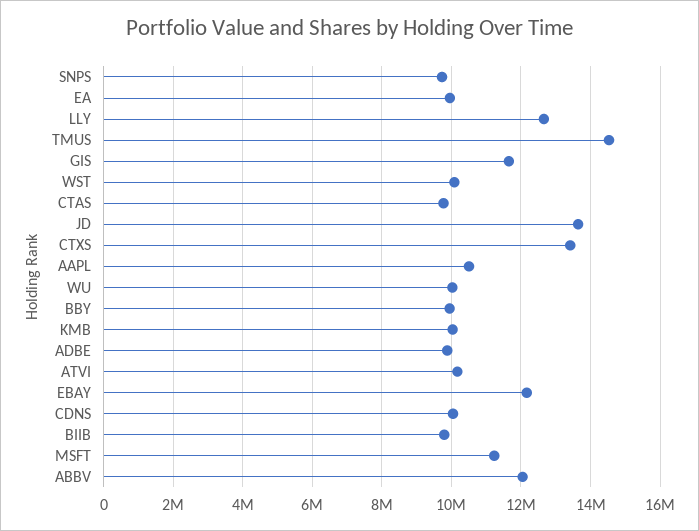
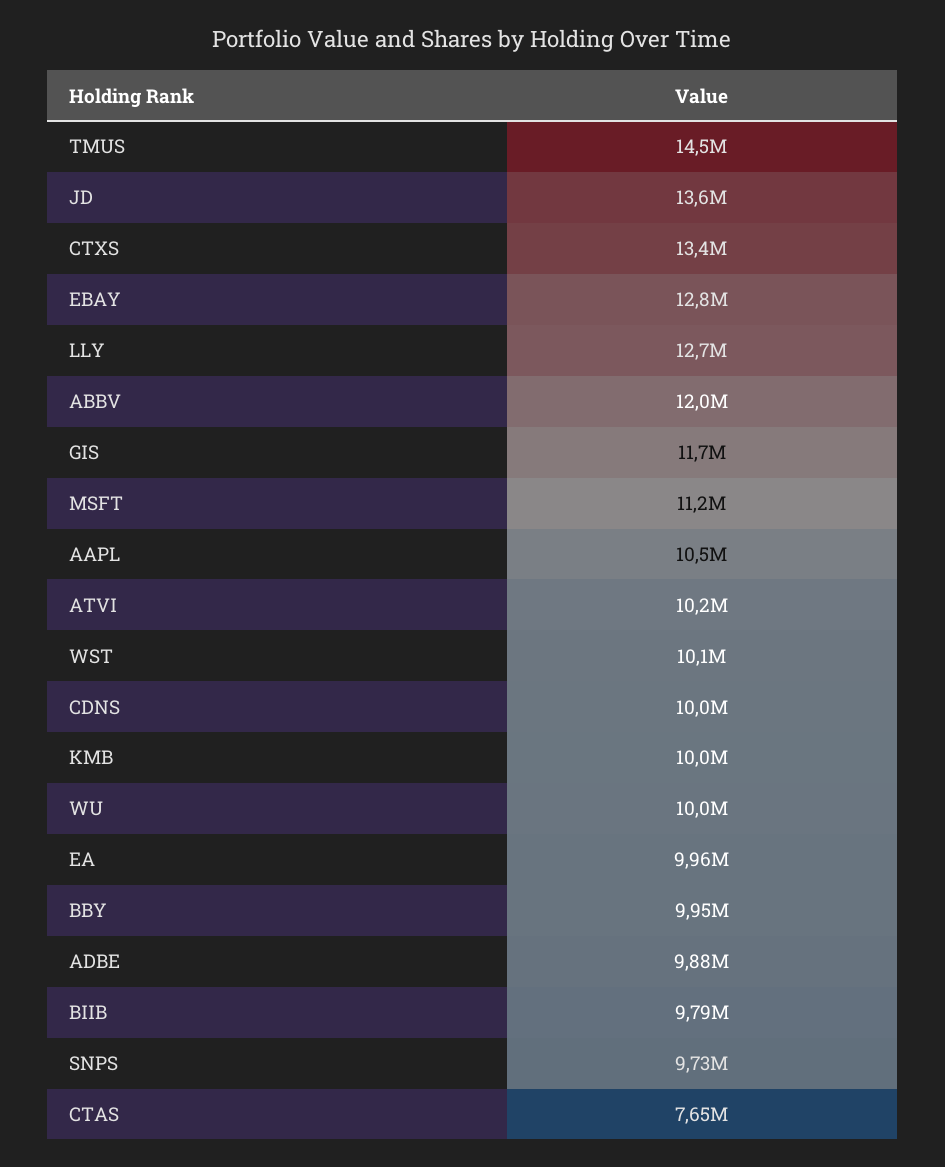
CTAS: 9800000 -> 7650000
EBAY: 12200000 -> 12800000

